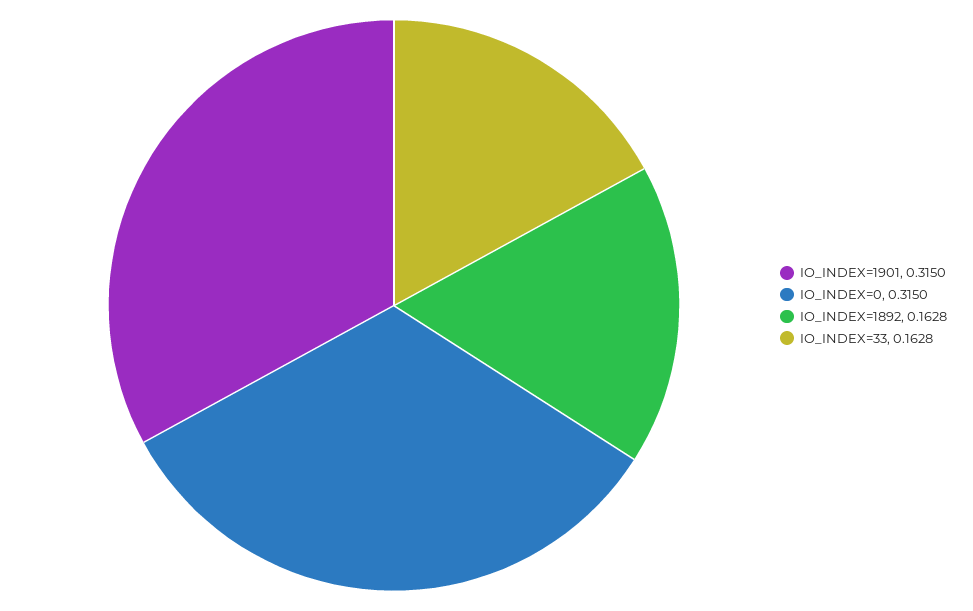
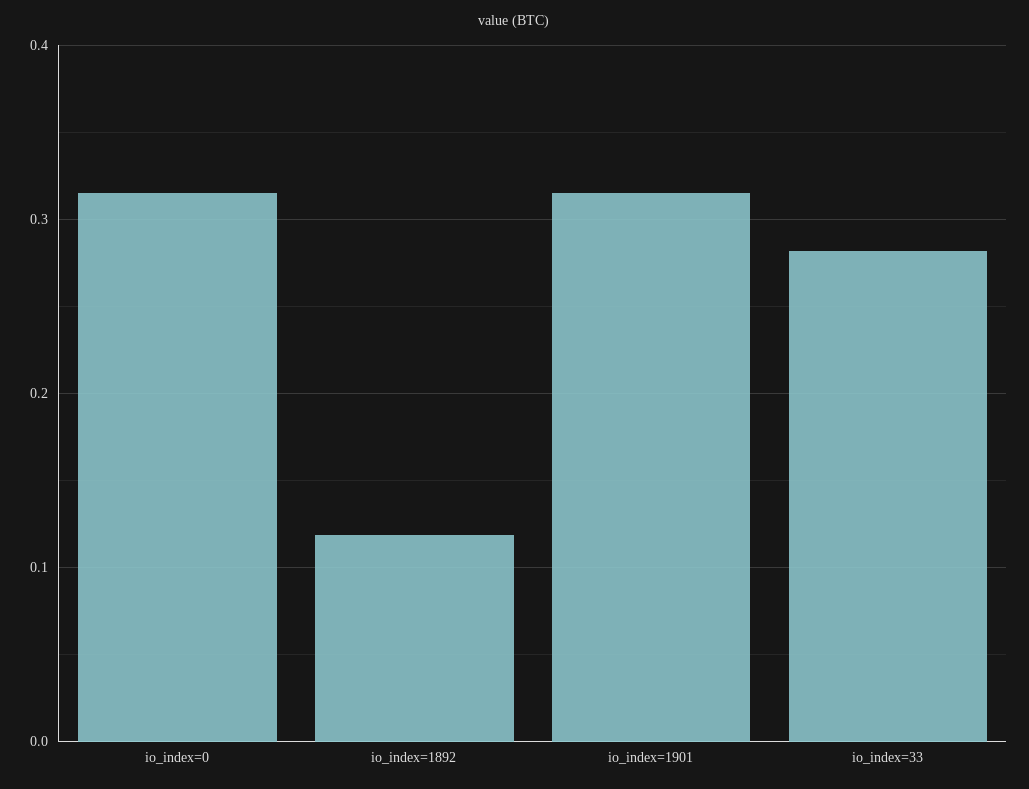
IO_INDEX=1892: 0.1628 -> 0.12
IO_INDEX=33: 0.1628 -> 0.28

